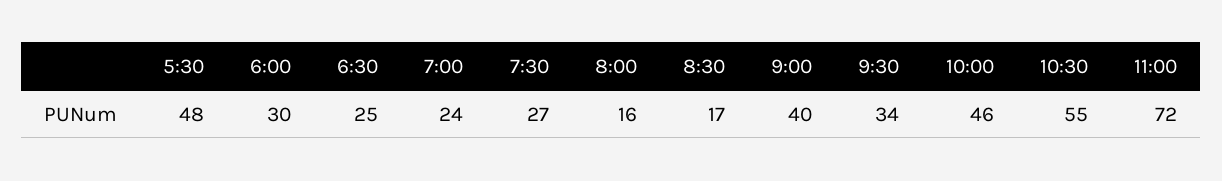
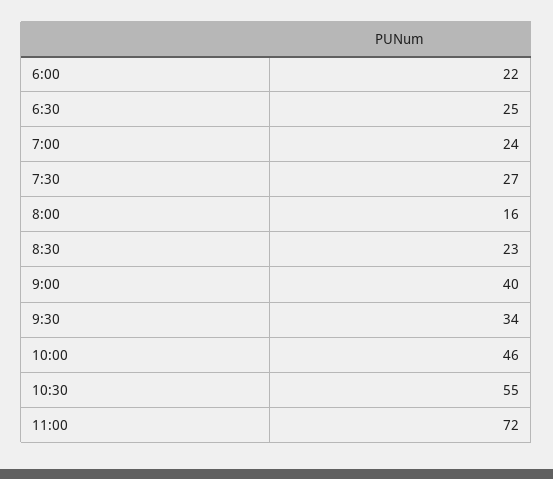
5:30: 48 -> none
6:00: 30 -> 22
8:30: 17 -> 23

